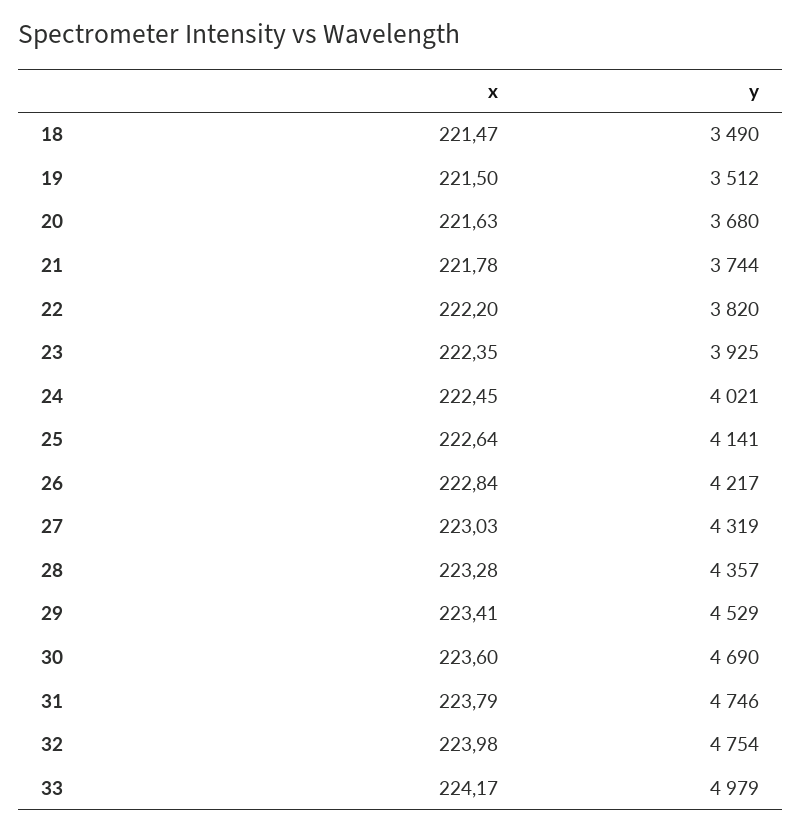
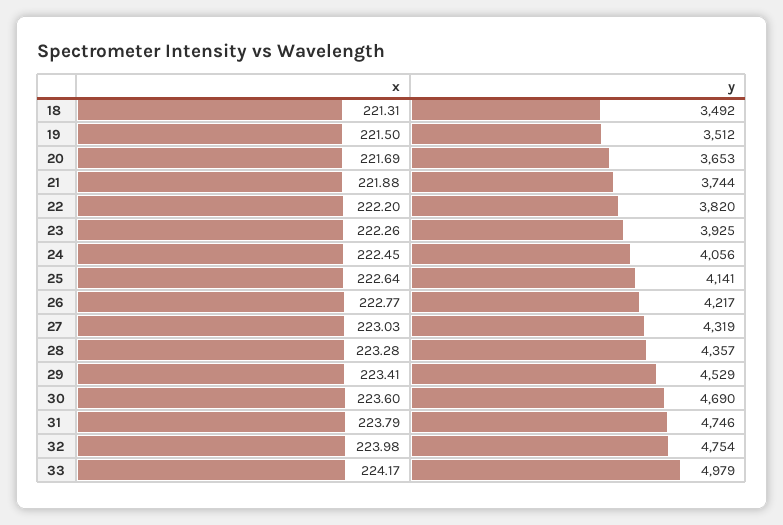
x, 18: 221.47 -> 221.31
y, 18: 3490 -> 3492
x, 20: 221.63 -> 221.69
y, 20: 3680 -> 3653
x, 21: 221.78 -> 221.88
x, 23: 222.35 -> 222.26
y, 24: 4021 -> 4056
x, 26: 222.84 -> 222.77

